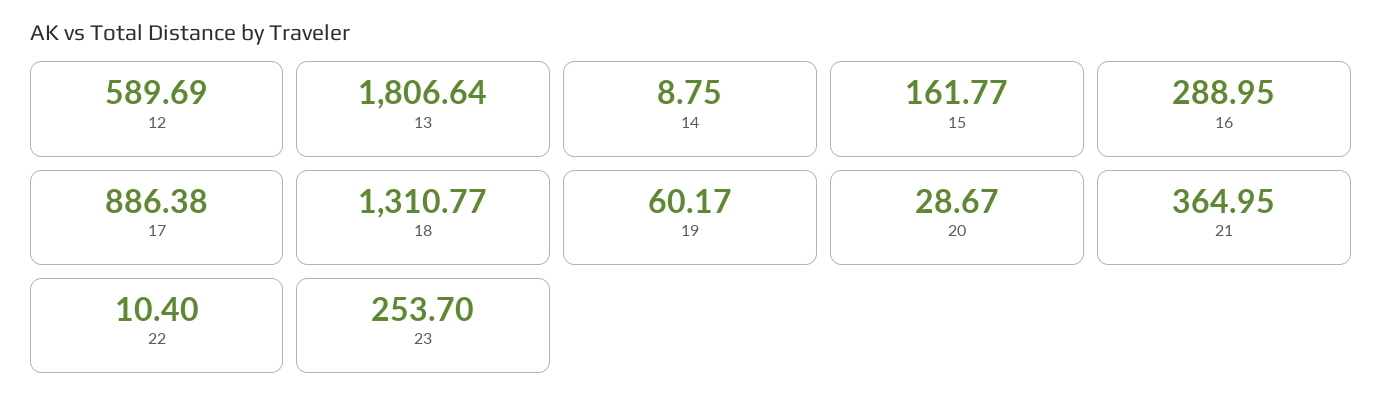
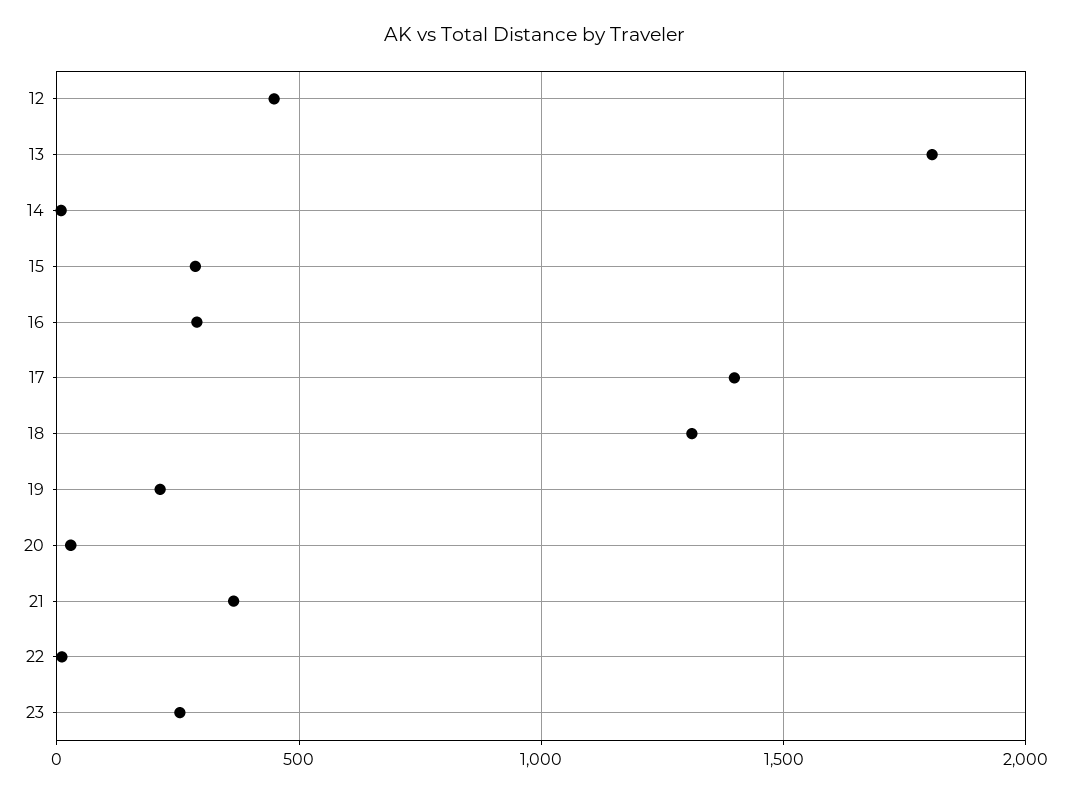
12: 589.69 -> 450
15: 161.77 -> 300
17: 886.38 -> 1400
19: 60.17 -> 200

